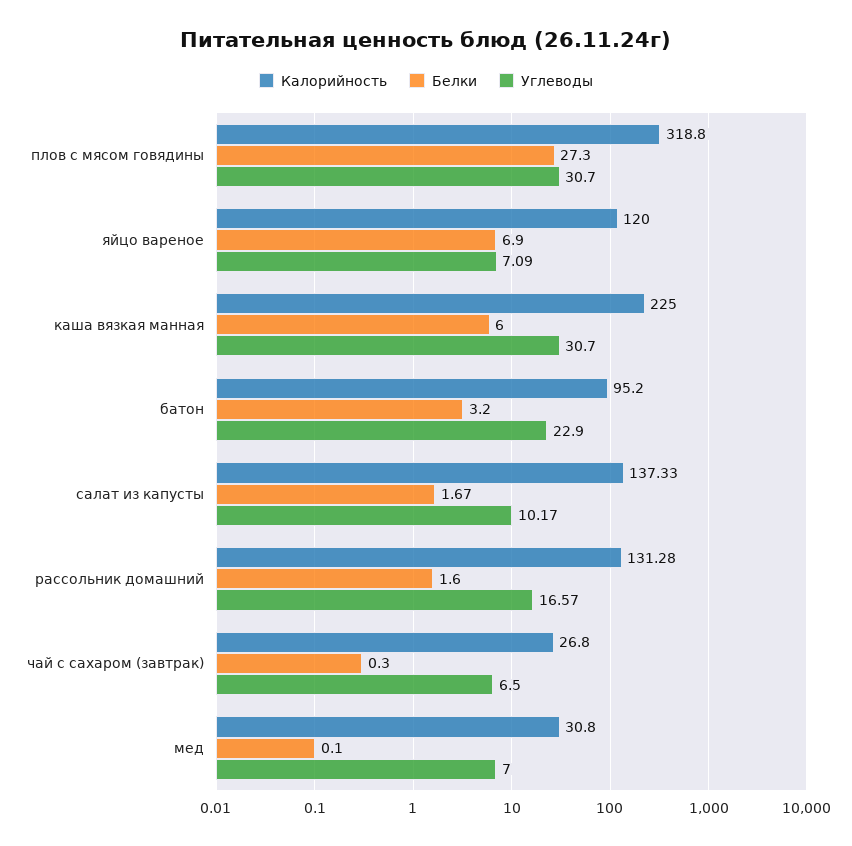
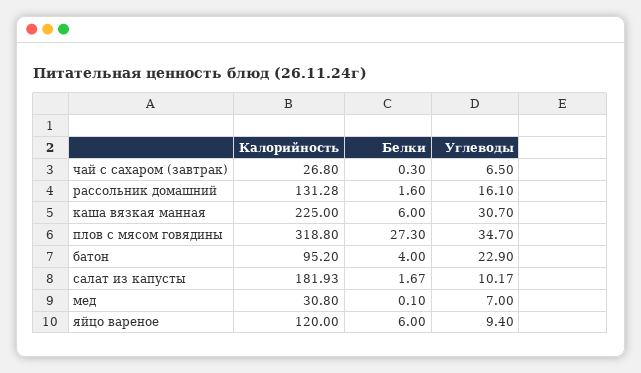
Углеводы, плов с мясом говядины: 30.7 -> 34.7
Белки, яйцо вареное: 6.9 -> 6
Углеводы, яйцо вареное: 7.09 -> 9.4
Белки, батон: 3.2 -> 4
Калорийность, салат из капусты: 137.33 -> 181.93
Углеводы, рассольник домашний: 16.57 -> 16.1

